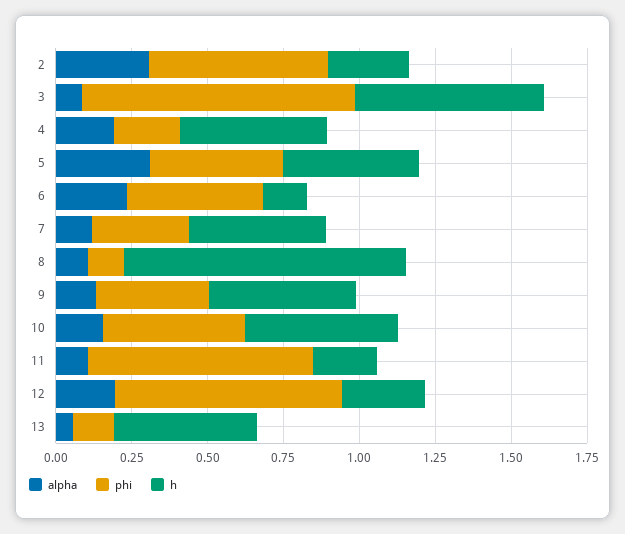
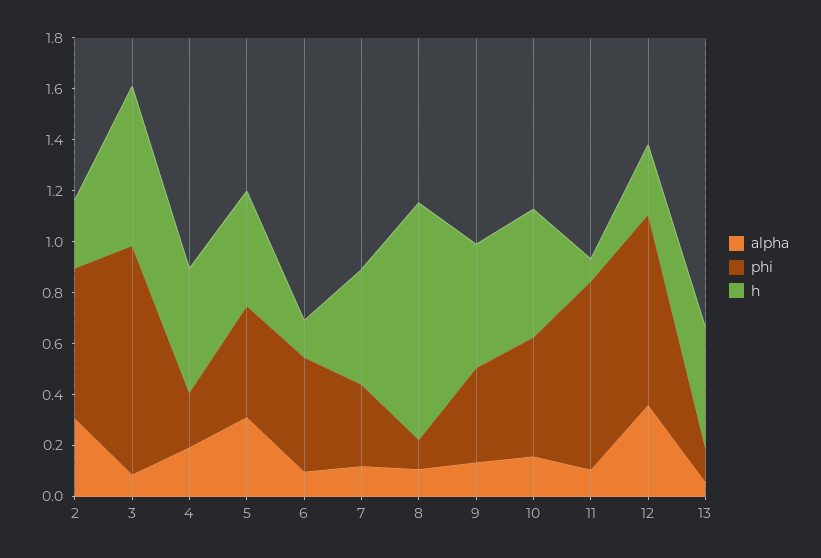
alpha, 6: 0.25 -> 0.1
h, 11: 0.2 -> 0.1
alpha, 12: 0.2 -> 0.35

